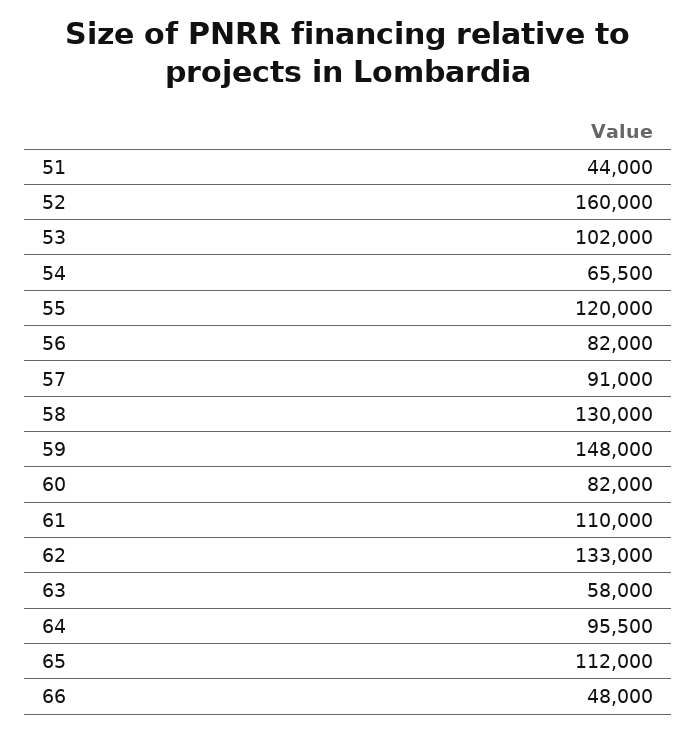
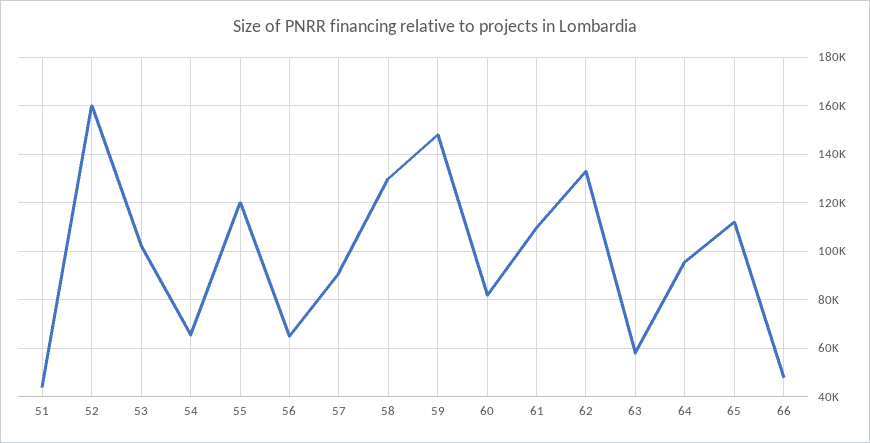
56: 82000 -> 65000

